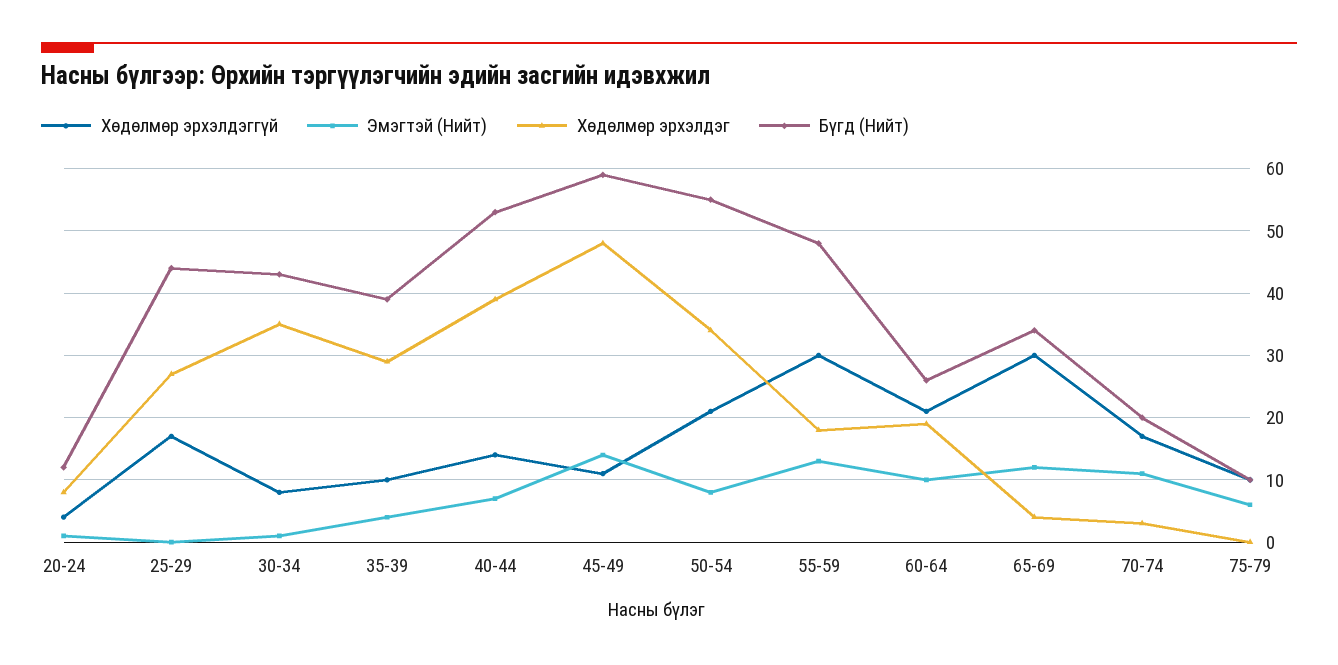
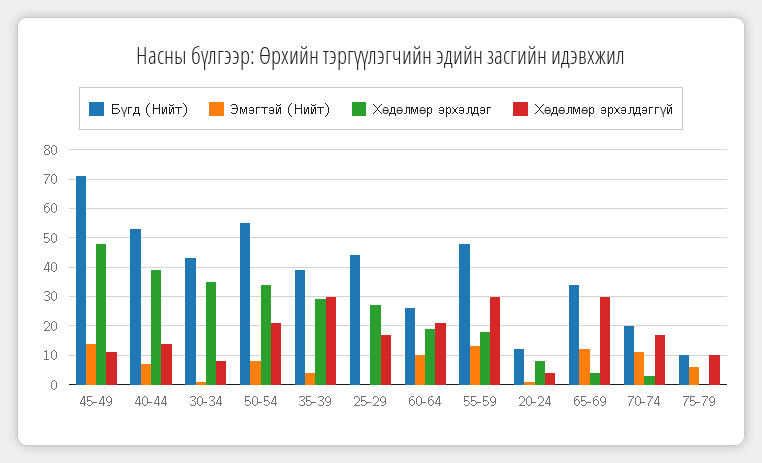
Хөдөлмөр эрхэлдэггүй, 35-39: 10 -> 30
Бүгд (Нийт), 45-49: 59 -> 70

